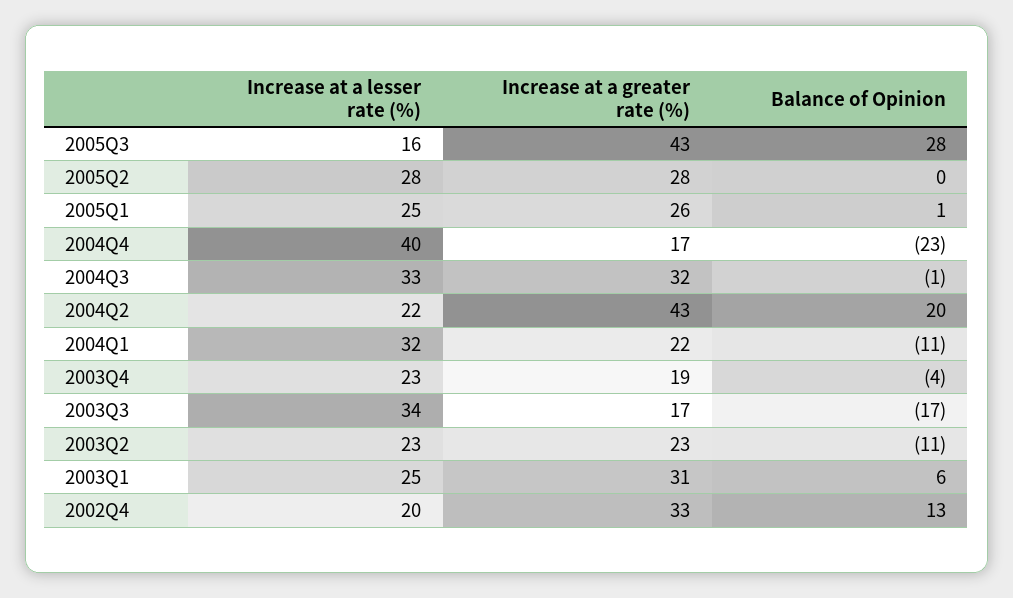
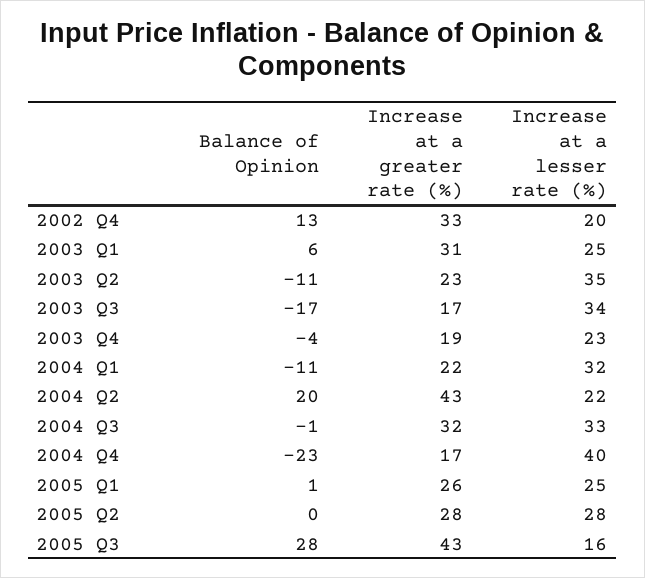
Increase at a lesser rate (%), 2003Q2: 23 -> 35

